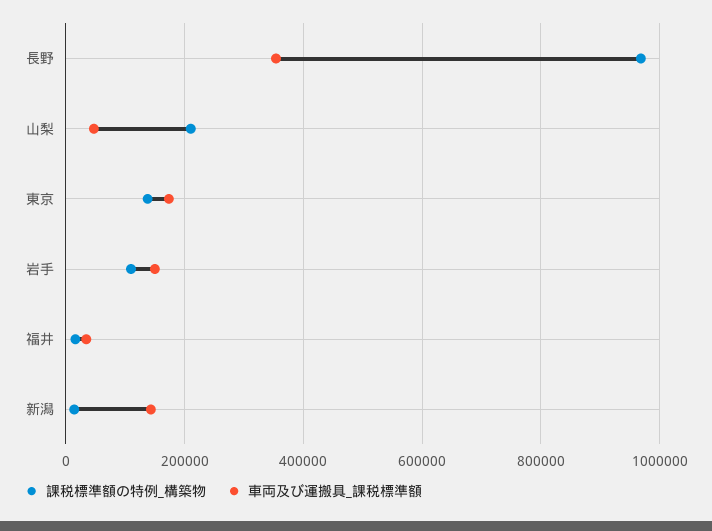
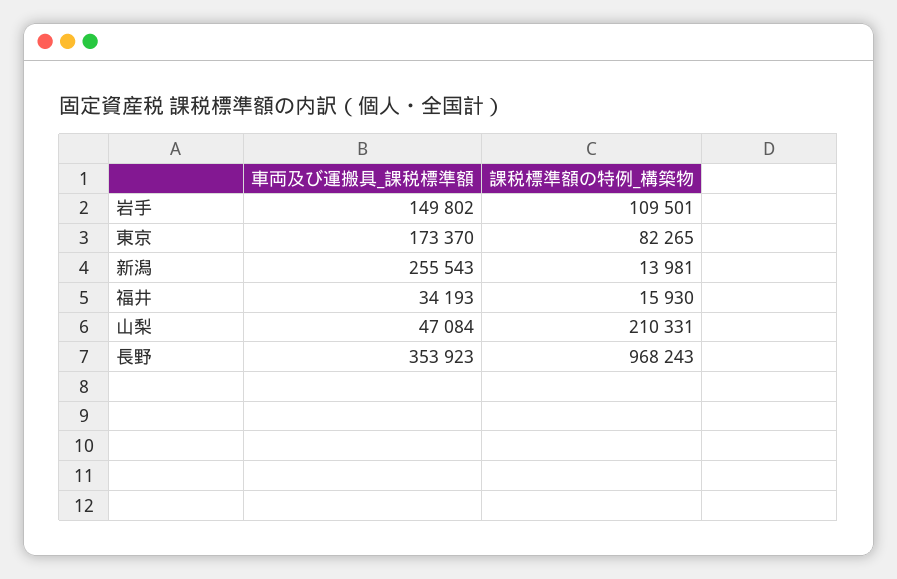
課税標準額の特例_構築物, 東京: 140000 -> 82265
車両及び運搬具_課税標準額, 新潟: 140000 -> 255543

